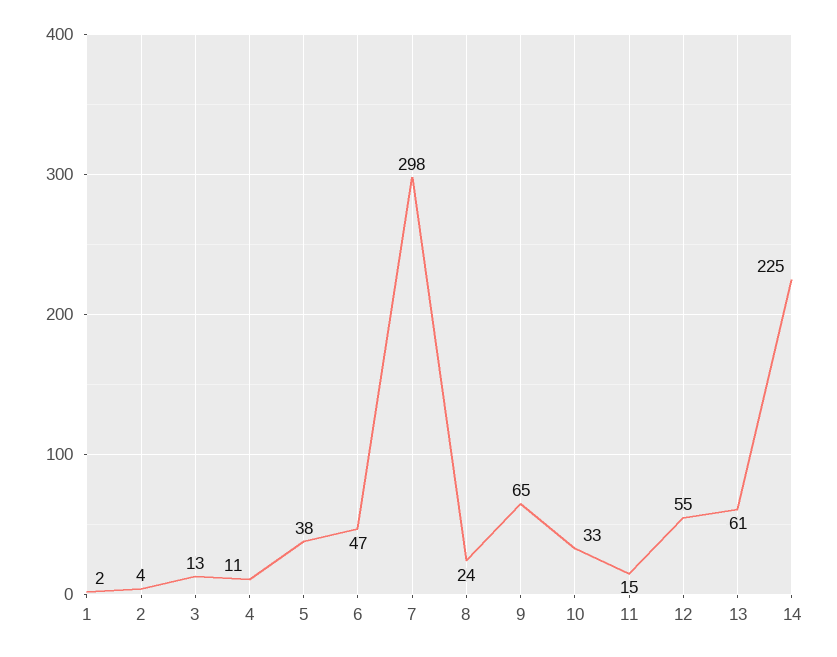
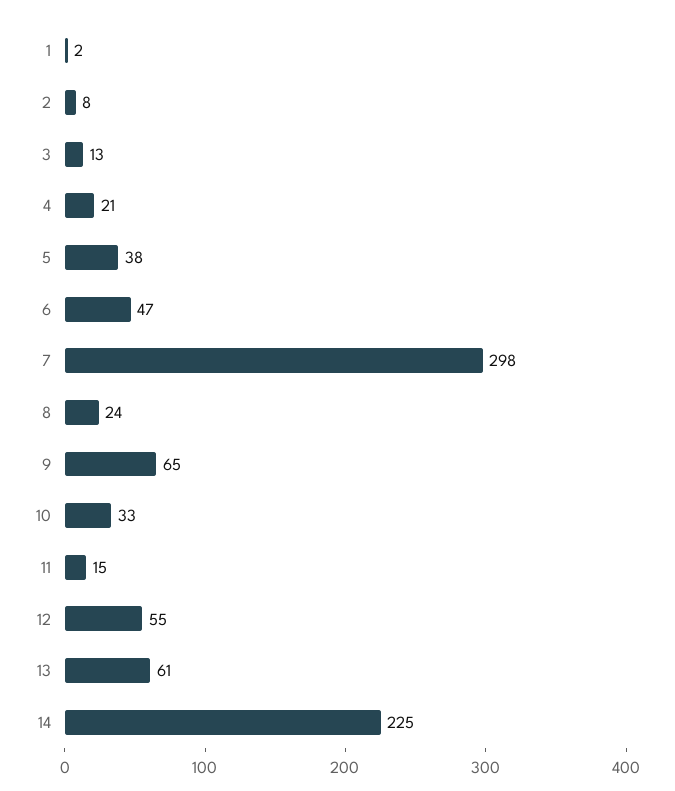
2: 4 -> 8
4: 11 -> 21

